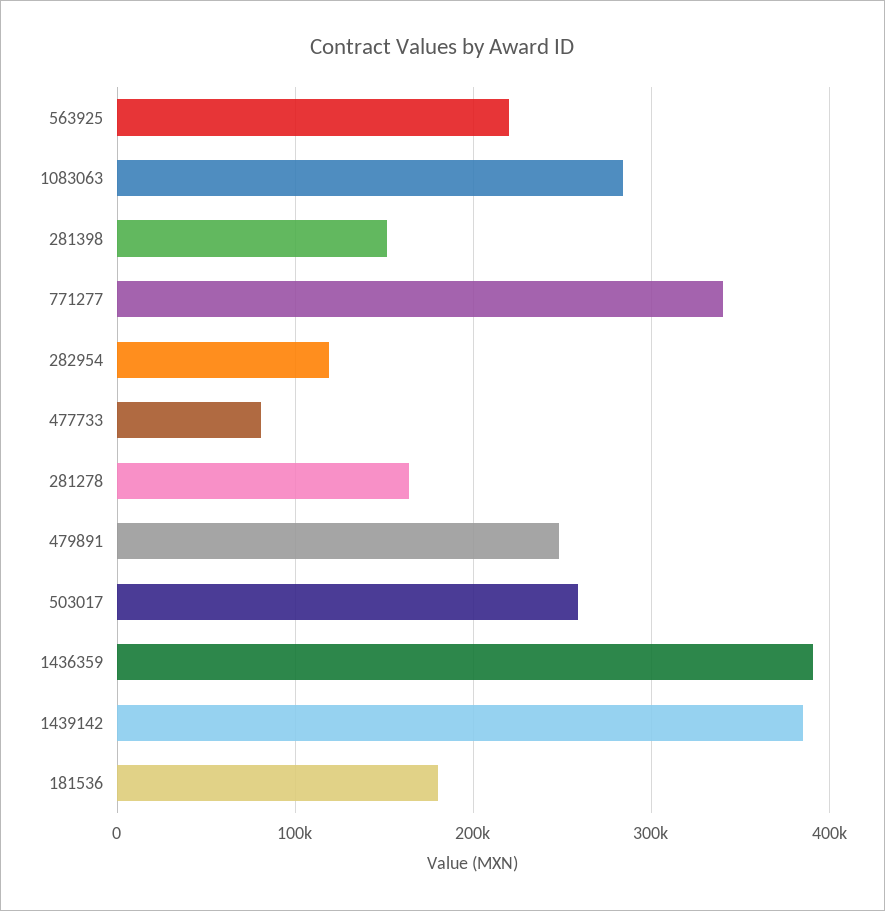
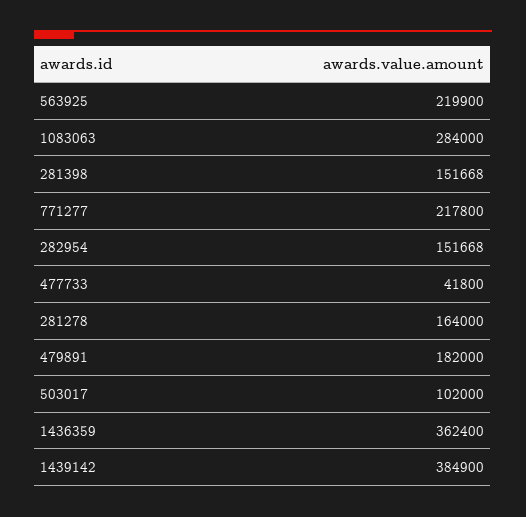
771277: 340000 -> 217800
282954: 120000 -> 151668
477733: 80000 -> 41800
479891: 250000 -> 182000
503017: 260000 -> 102000
1436359: 390000 -> 362400
181536: 180000 -> none

